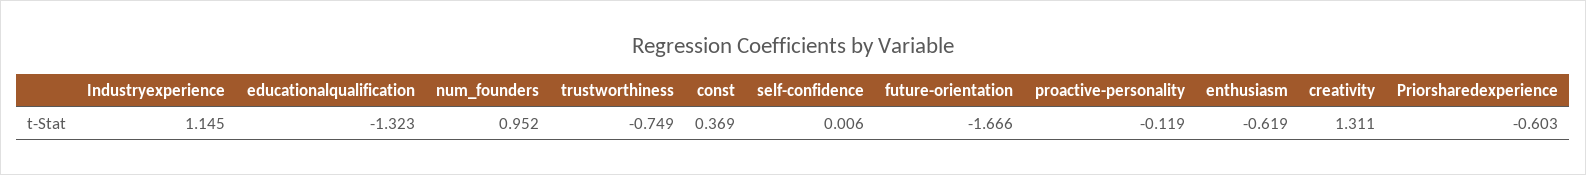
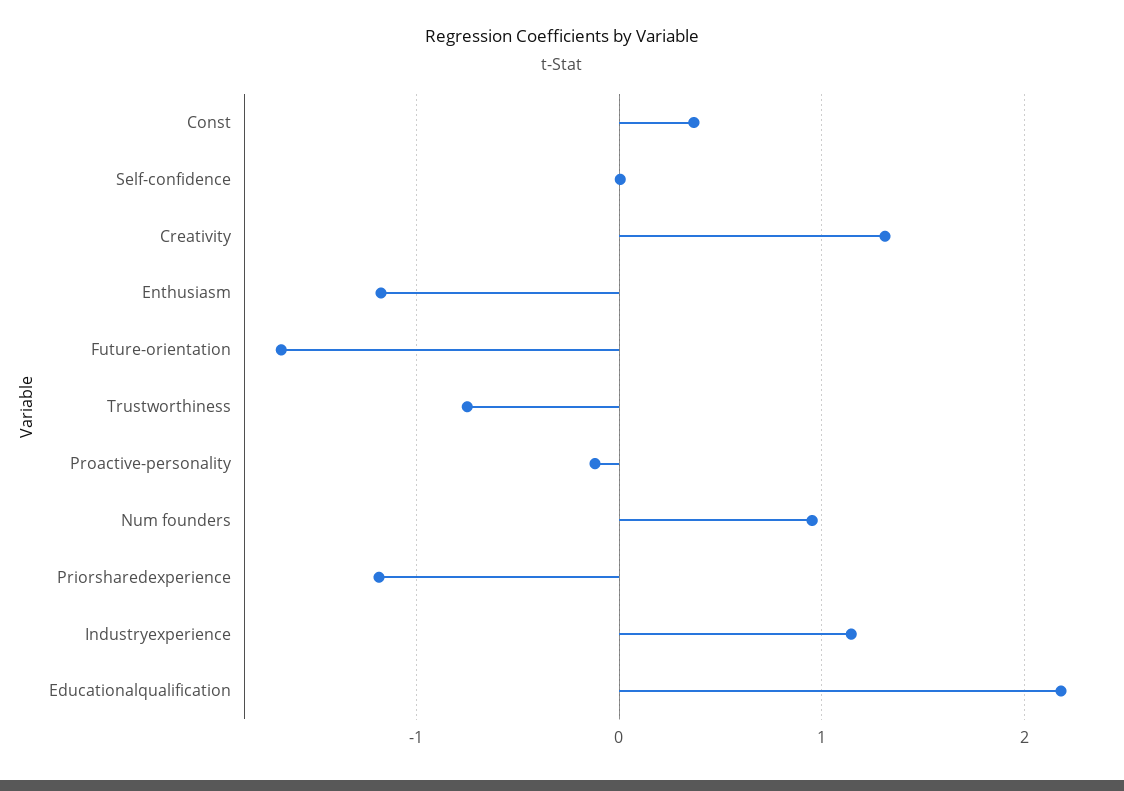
educationalqualification: -1.323 -> 2.2
enthusiasm: -0.619 -> -1.2
Priorsharedexperience: -0.603 -> -1.2

